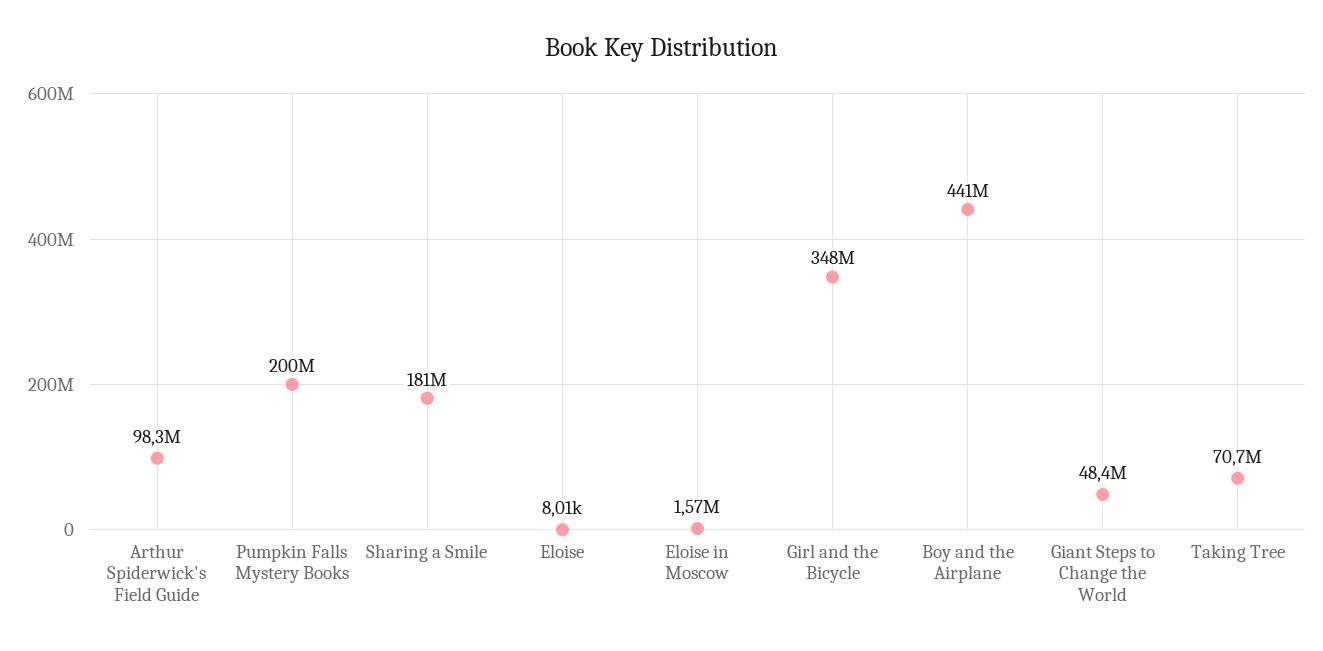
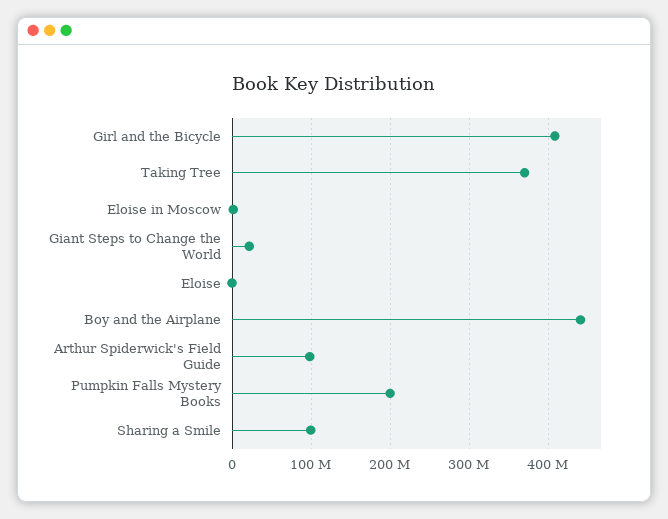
Sharing a Smile: 181000000 -> 100000000
Girl and the Bicycle: 348000000 -> 410000000
Giant Steps to Change the World: 48400000 -> 20000000
Taking Tree: 70700000 -> 370000000

